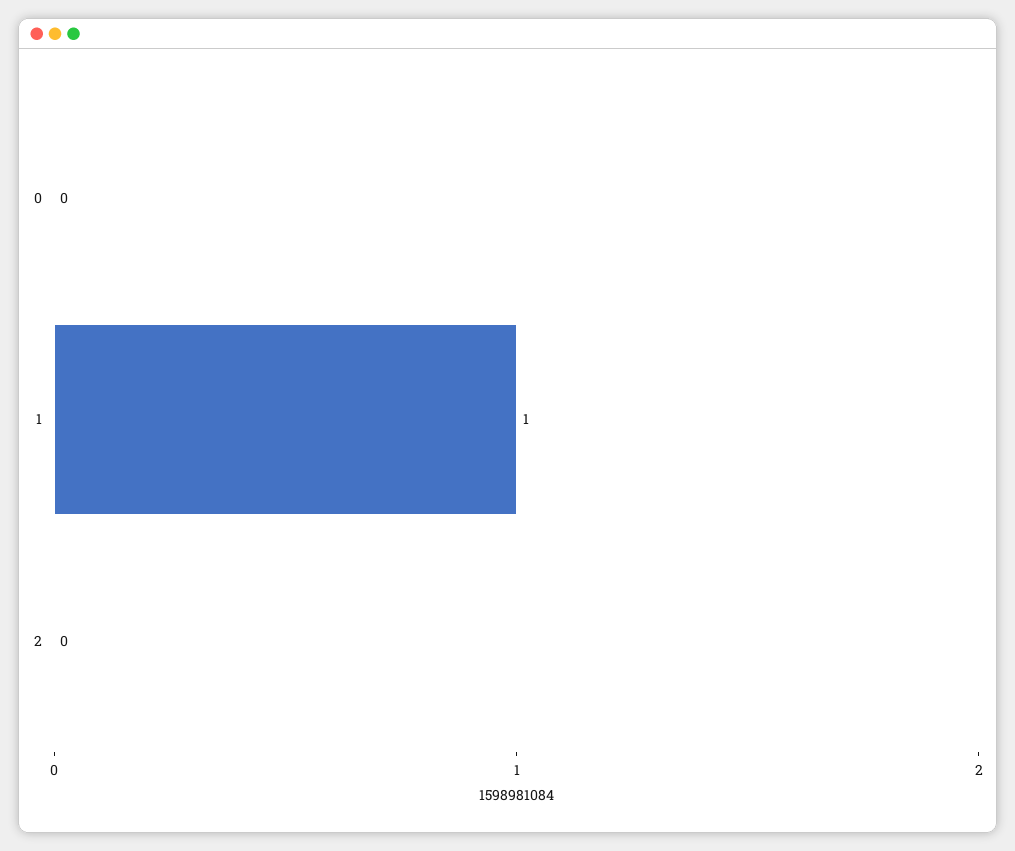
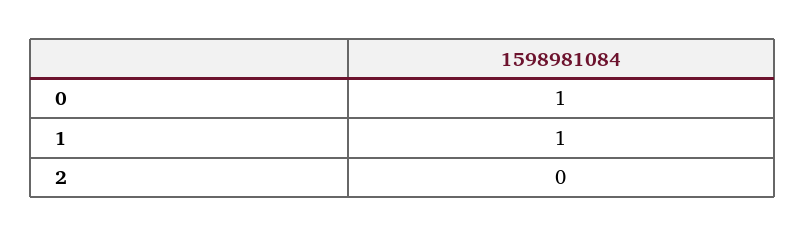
0: 0 -> 1

